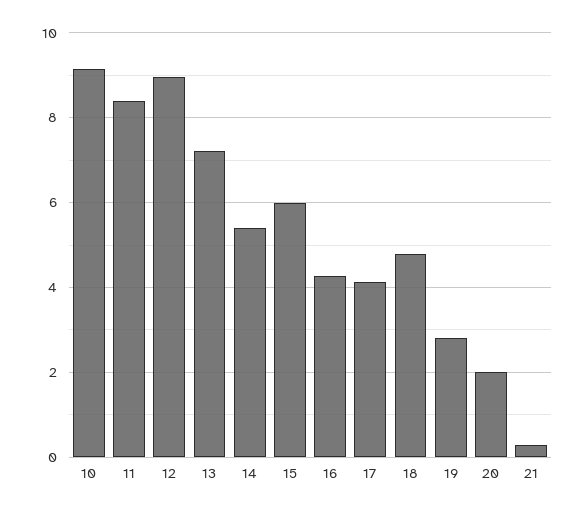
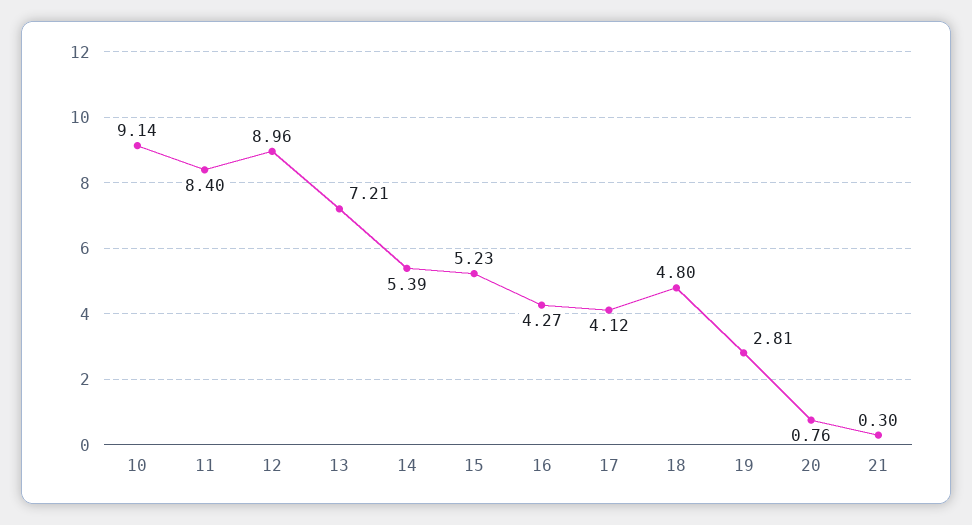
15: 6 -> 5.23
20: 2 -> 0.76

